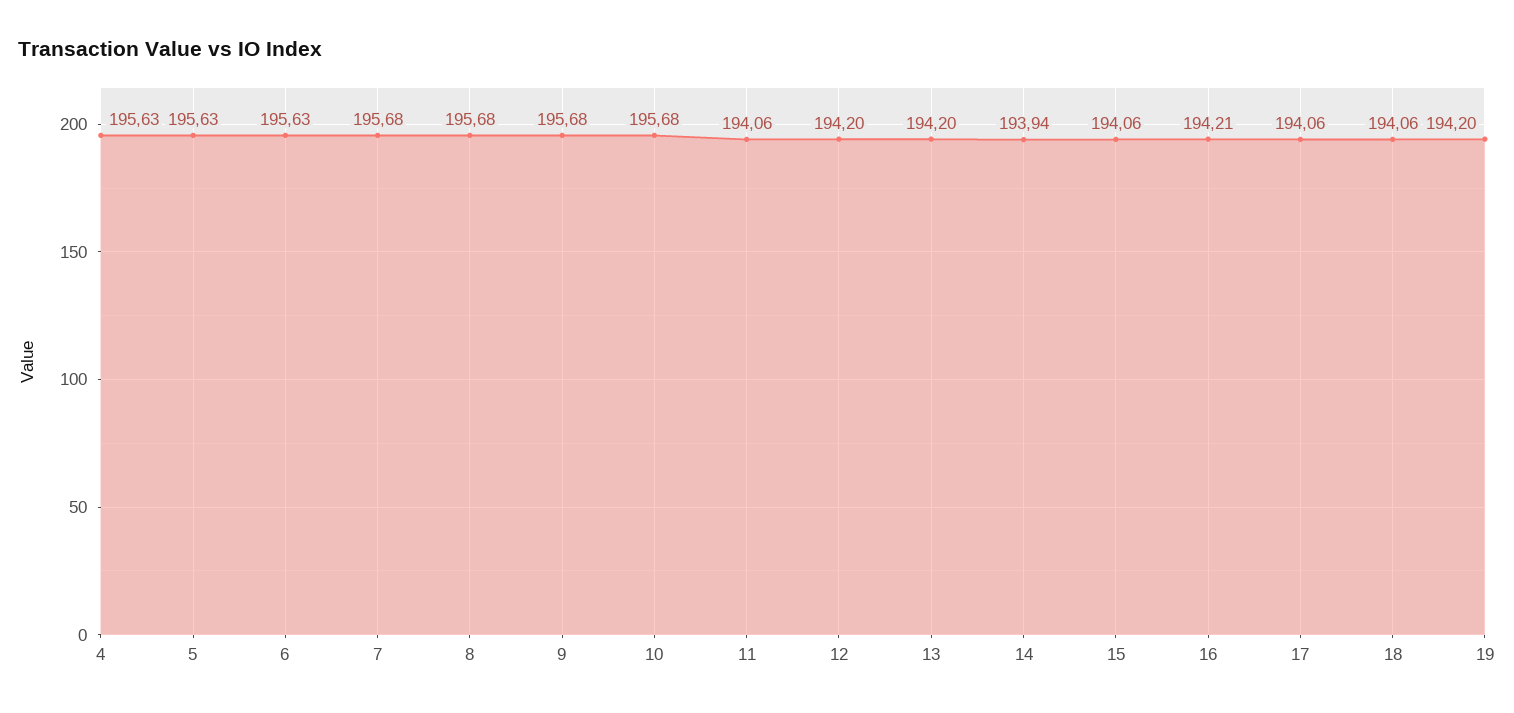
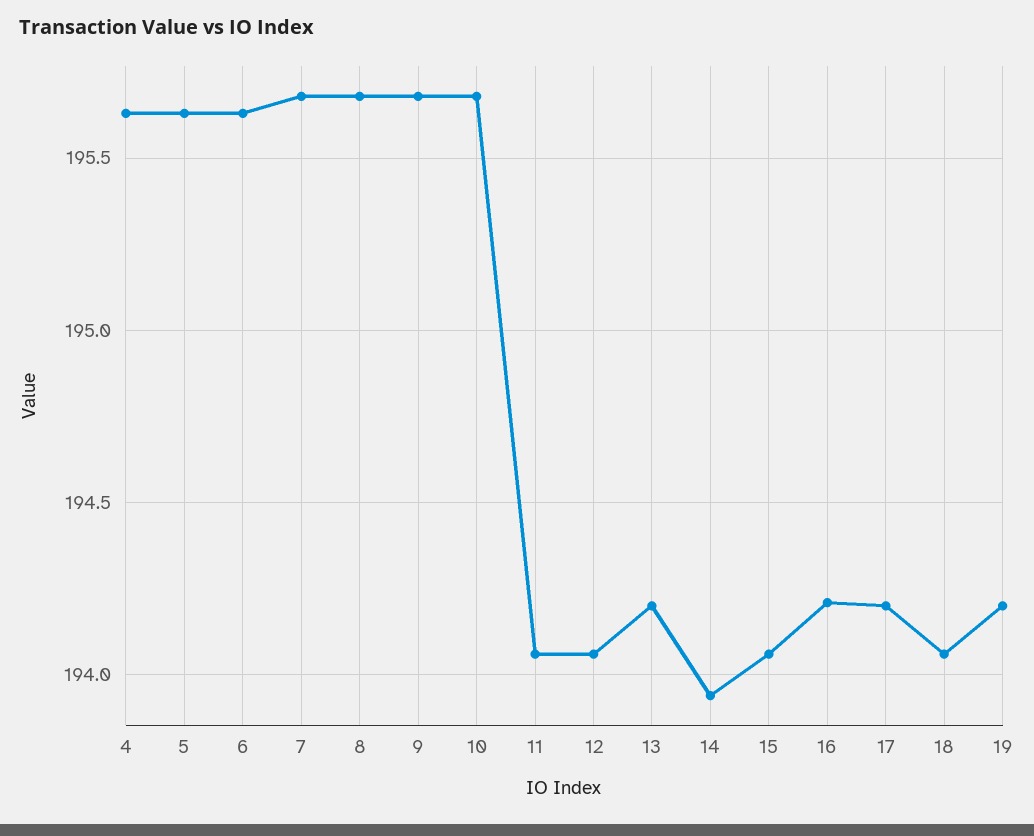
12: 194.2 -> 194.05
17: 194.06 -> 194.2

